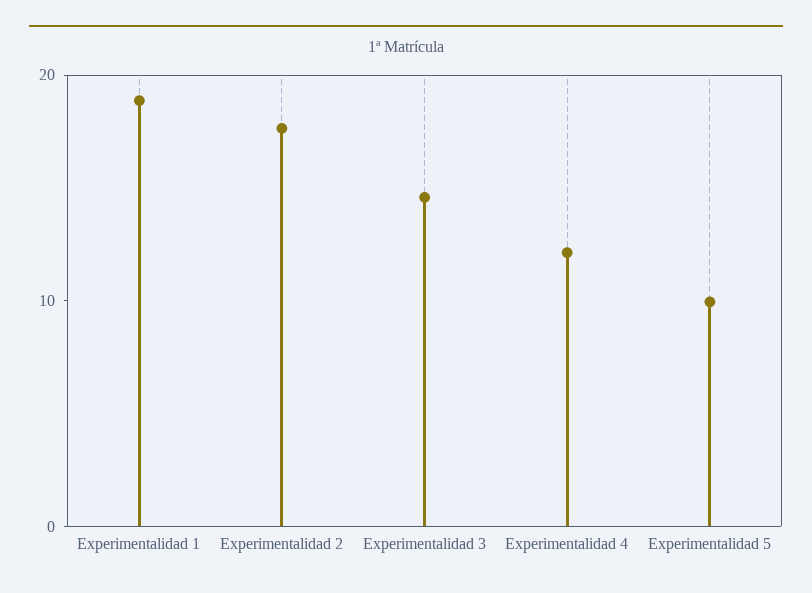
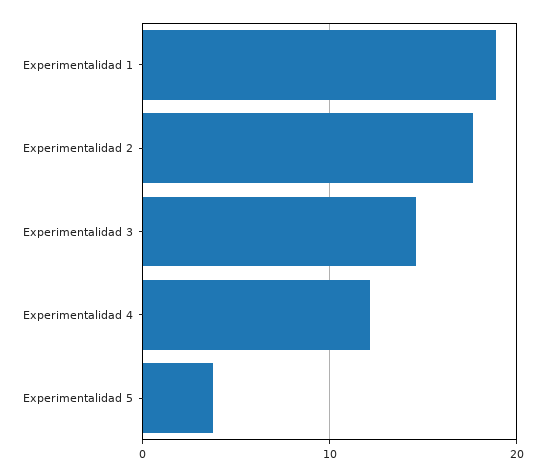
Experimentalidad 5: 10 -> 4

